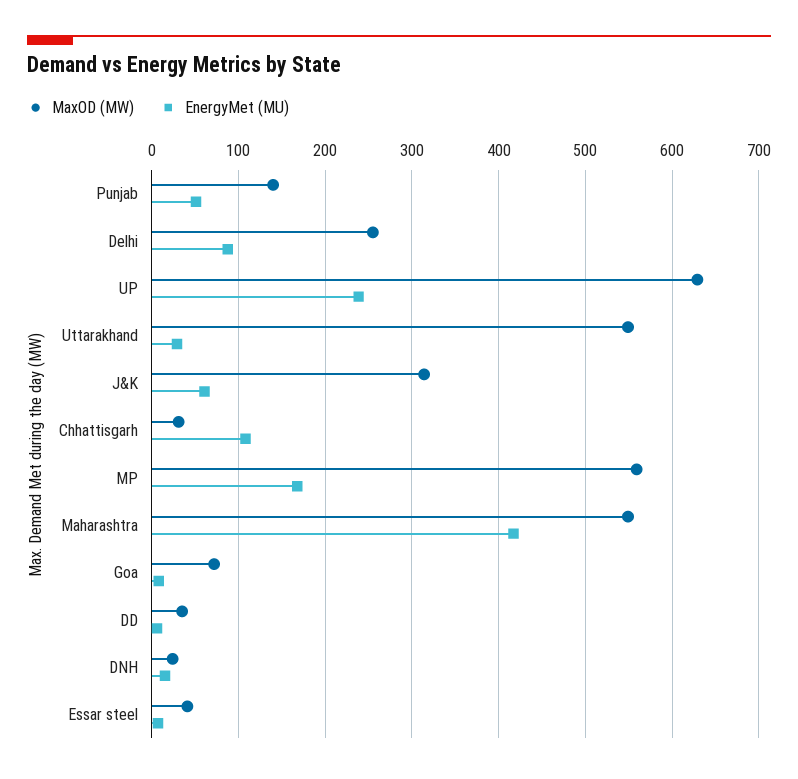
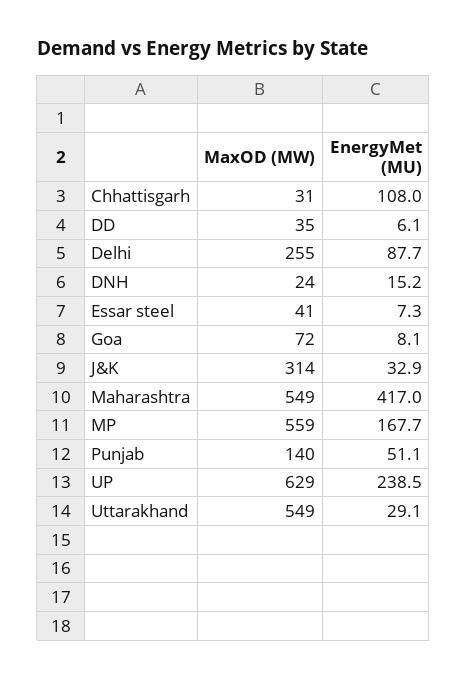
EnergyMet (MU), J&K: 60 -> 32.9

